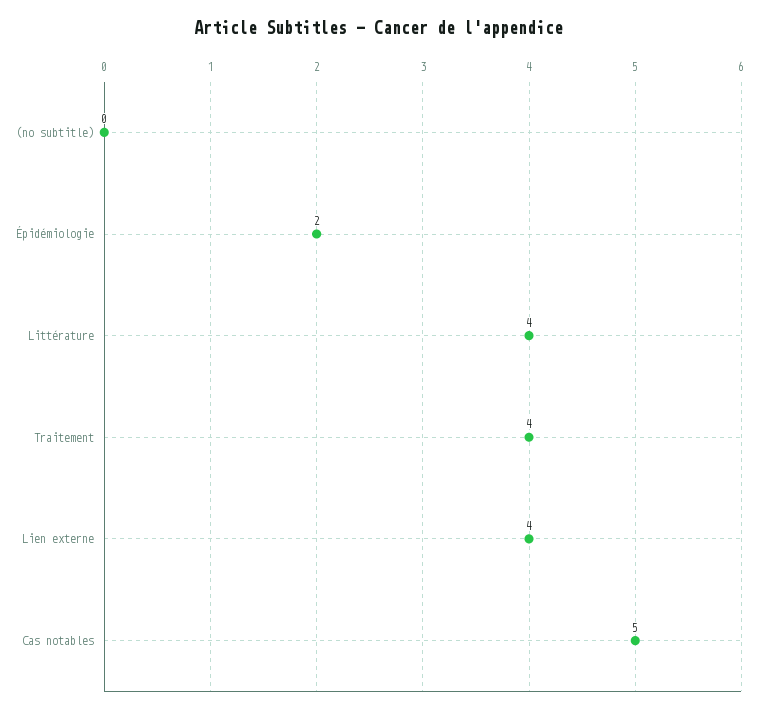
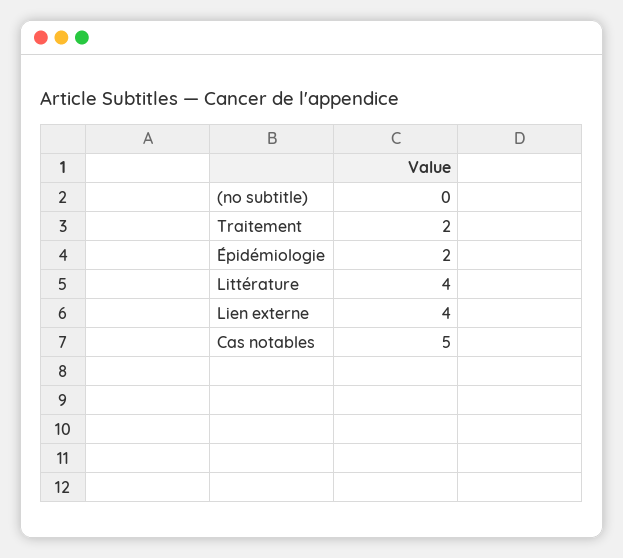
Traitement: 4 -> 2

